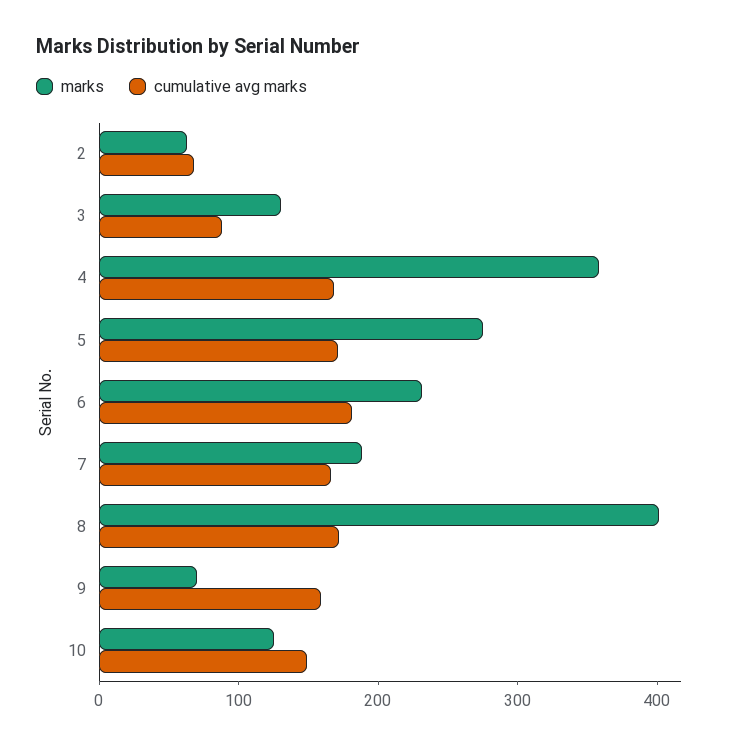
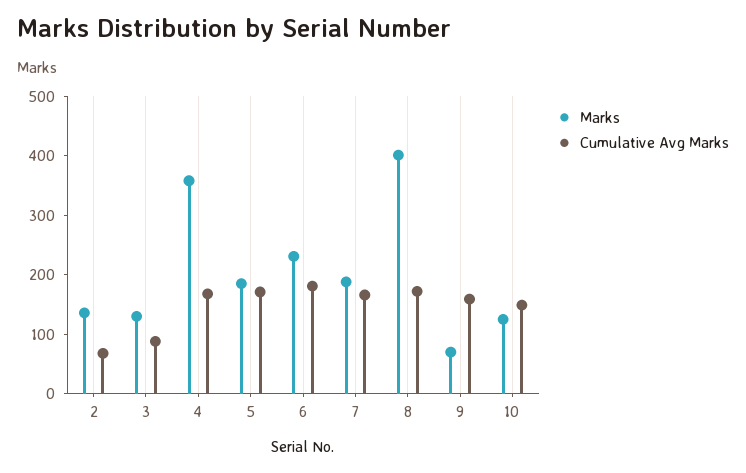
marks, 2: 60 -> 140
marks, 5: 280 -> 180

